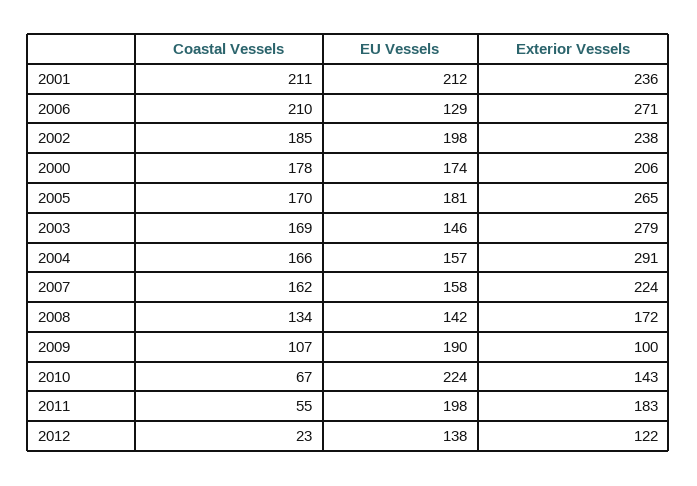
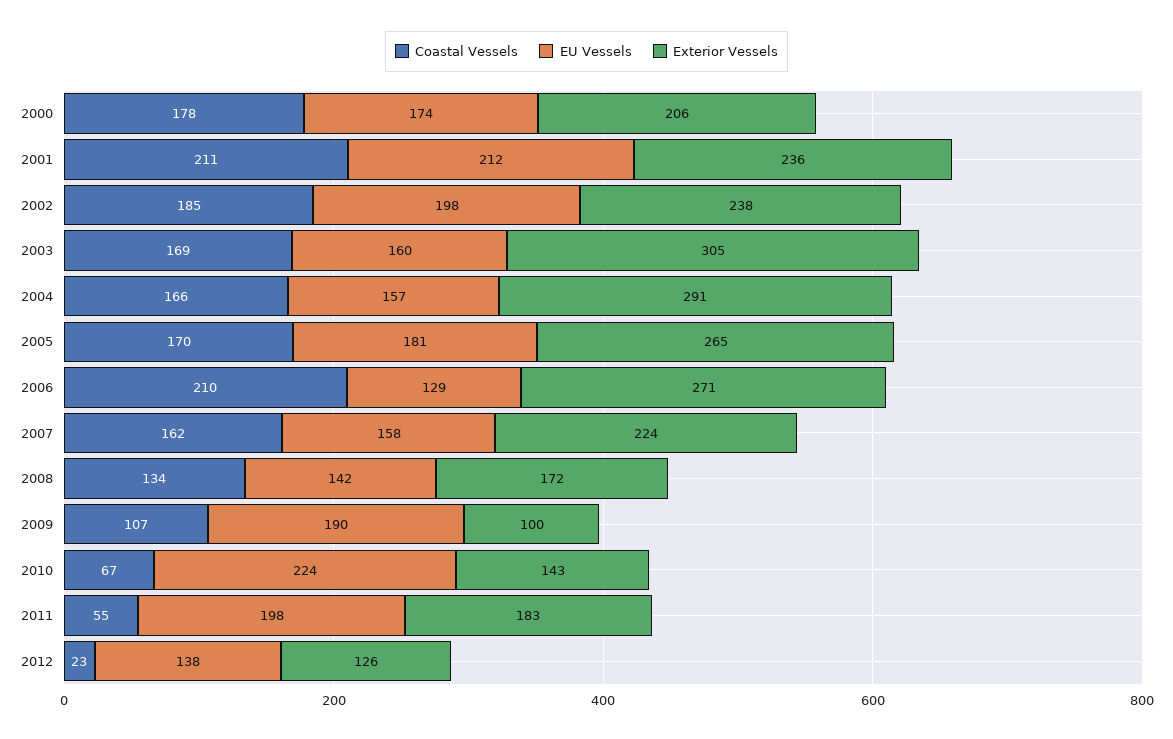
EU Vessels, 2003: 146 -> 160
Exterior Vessels, 2003: 279 -> 305
Exterior Vessels, 2012: 122 -> 126

